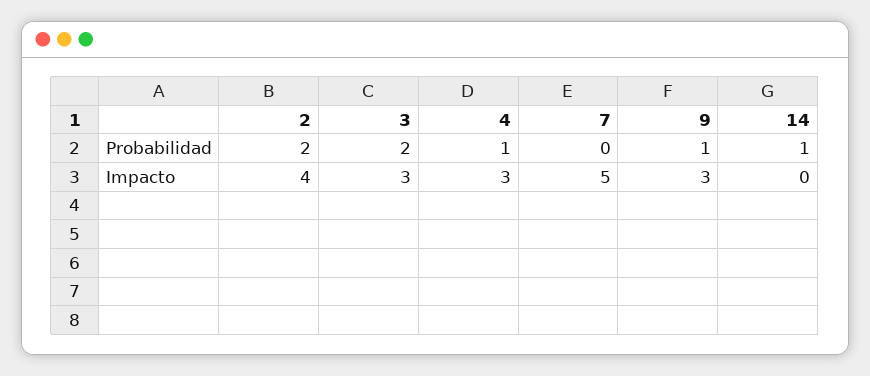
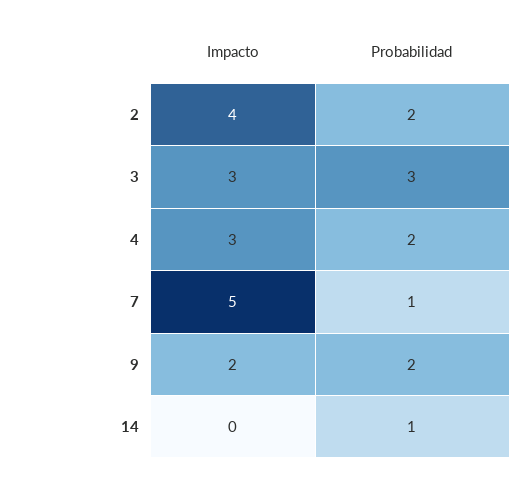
3, Probabilidad: 2 -> 3
4, Probabilidad: 1 -> 2
7, Probabilidad: 0 -> 1
9, Probabilidad: 1 -> 2
9, Impacto: 3 -> 2

